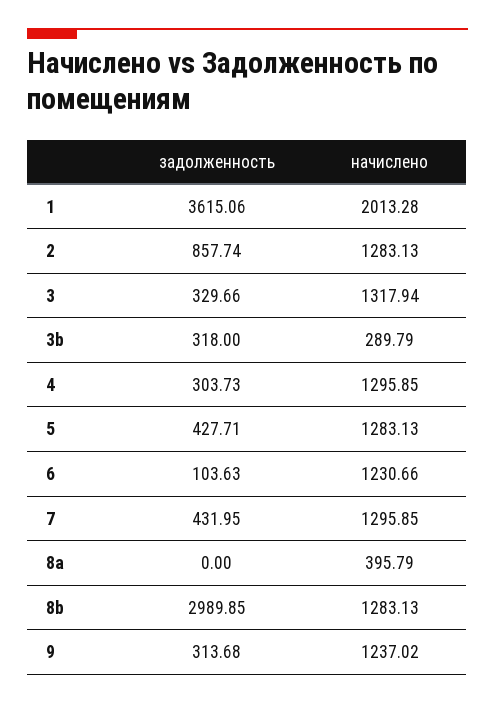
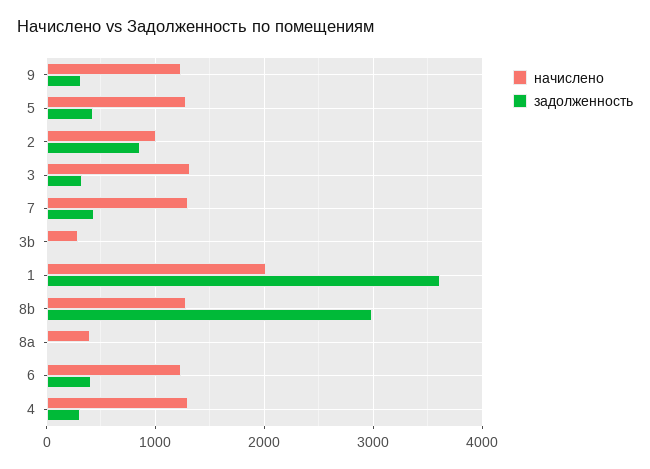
начислено, 2: 1283.13 -> 1000
задолженность, 3b: 318 -> 0
задолженность, 6: 103.63 -> 400

